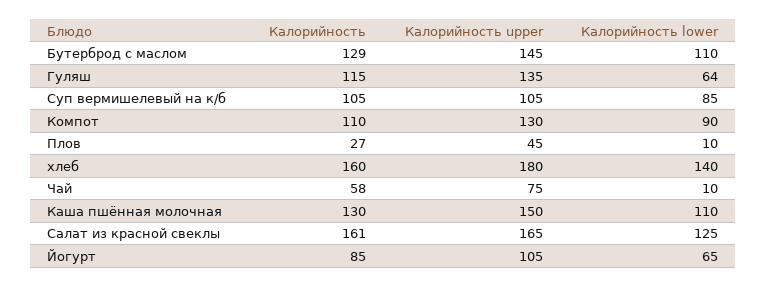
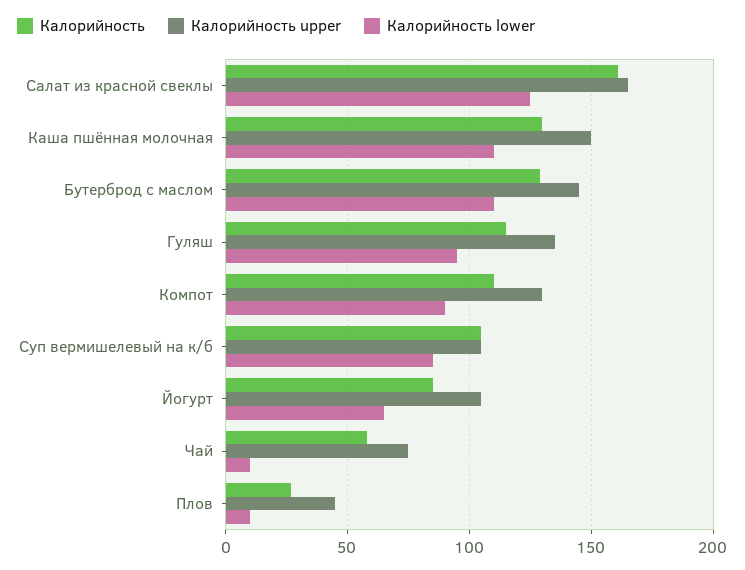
Калорийность lower, Гуляш: 64 -> 95
Калорийность, хлеб: 160 -> none
Калорийность upper, хлеб: 180 -> none
Калорийность lower, хлеб: 140 -> none

